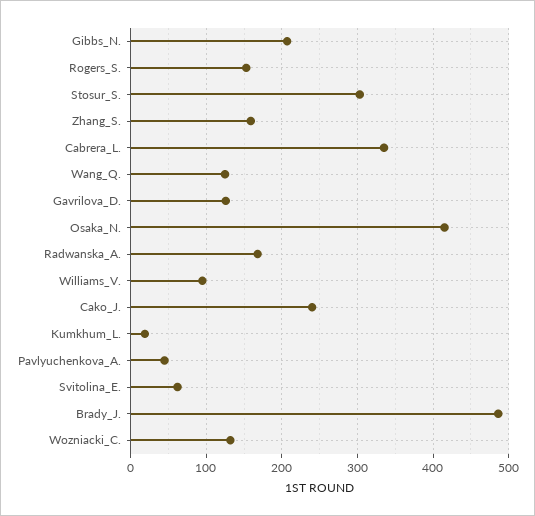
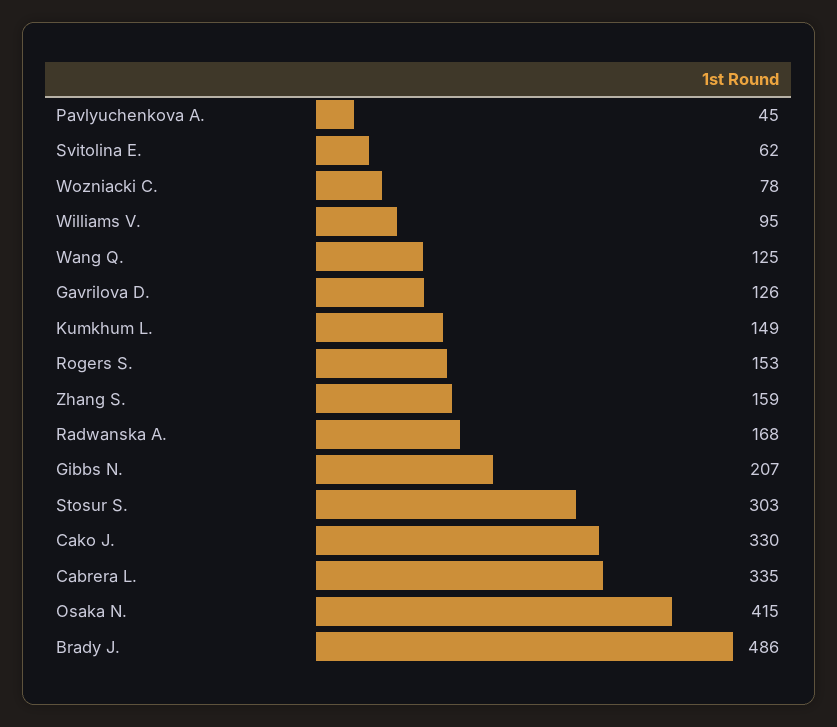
Cako_J.: 240 -> 330
Kumkhum_L.: 20 -> 149
Wozniacki_C.: 130 -> 78

